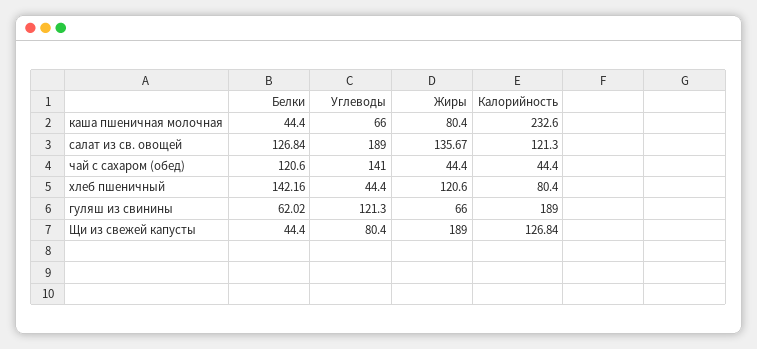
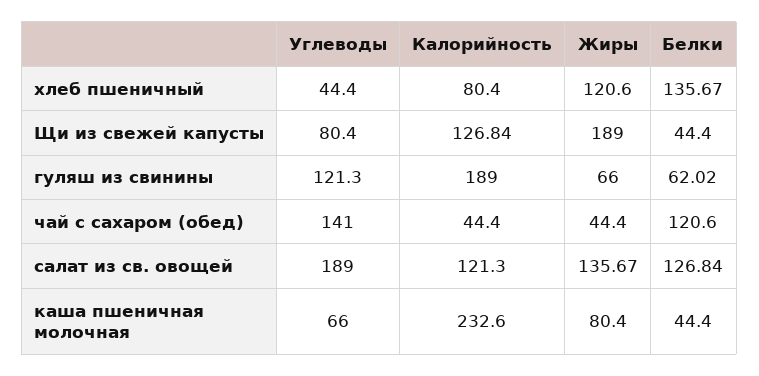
Белки, хлеб пшеничный: 142.16 -> 135.67

